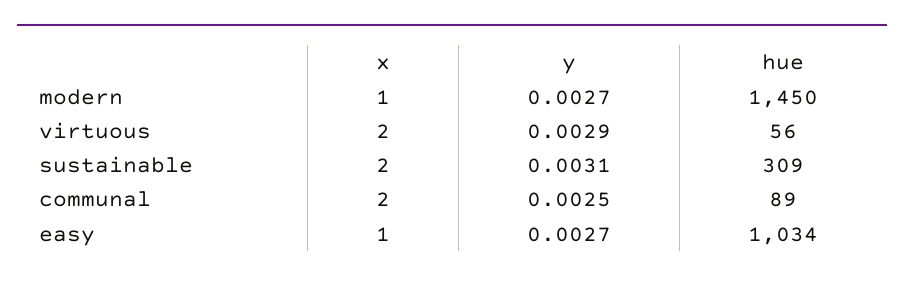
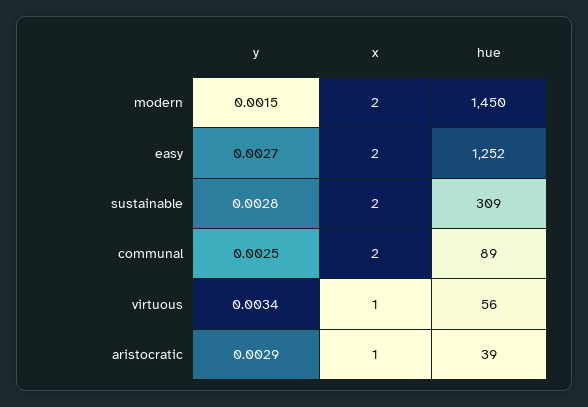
x, modern: 1 -> 2
y, modern: 0.0027 -> 0.0015
x, virtuous: 2 -> 1
y, virtuous: 0.0029 -> 0.0034
y, sustainable: 0.0031 -> 0.0028
x, easy: 1 -> 2
hue, easy: 1034 -> 1252
y, aristocratic: none -> 0.0029
x, aristocratic: none -> 1
hue, aristocratic: none -> 39

